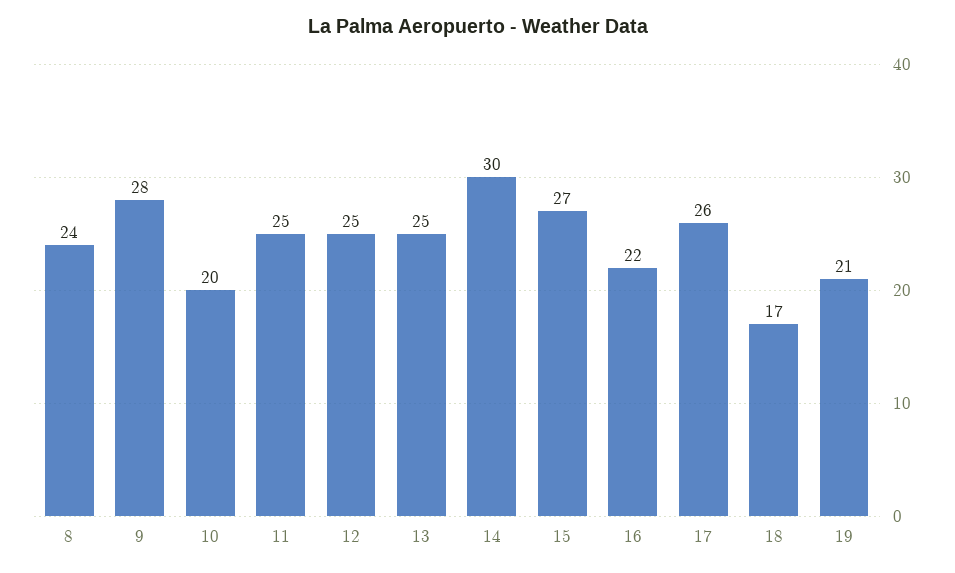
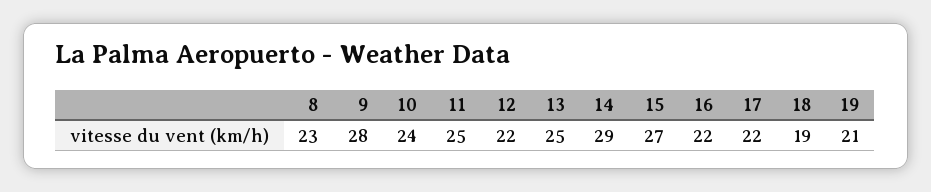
8: 24 -> 23
10: 20 -> 24
12: 25 -> 22
14: 30 -> 29
17: 26 -> 22
18: 17 -> 19

